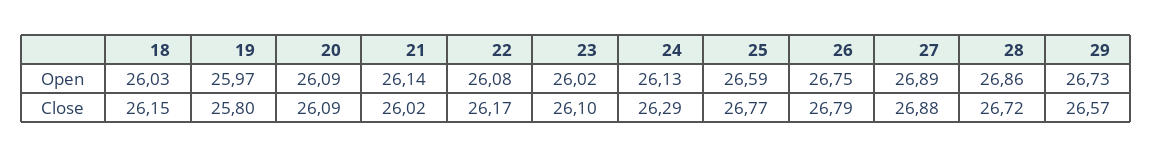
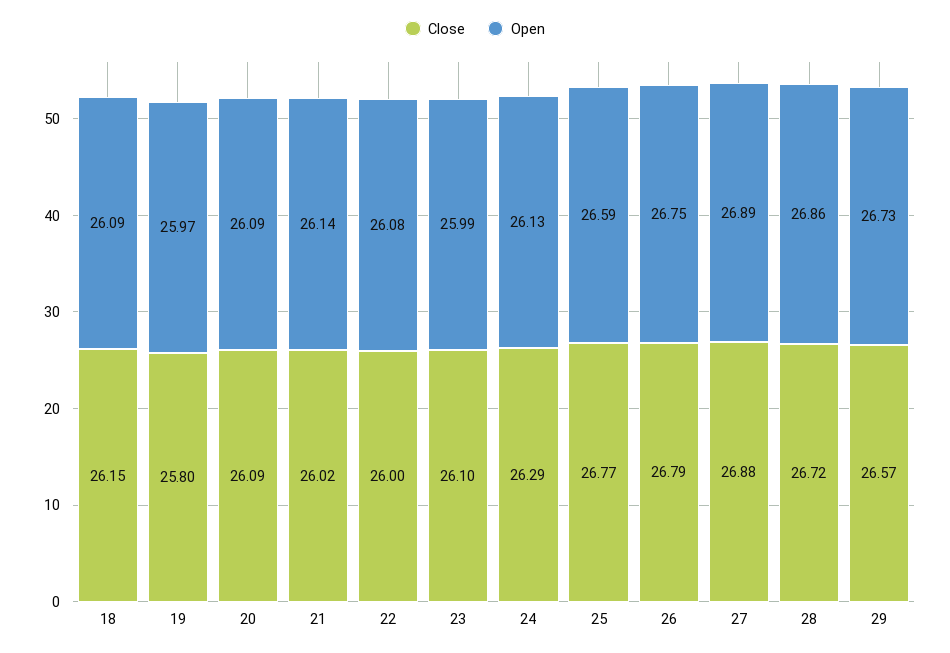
Open, 18: 26.03 -> 26.09
Open, 23: 26.02 -> 25.99
Close, 22: 26.17 -> 26

